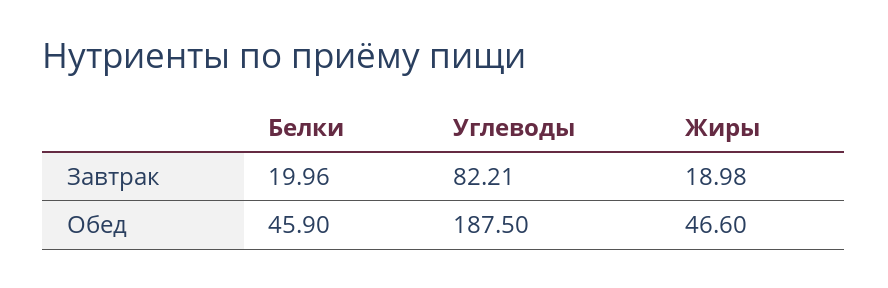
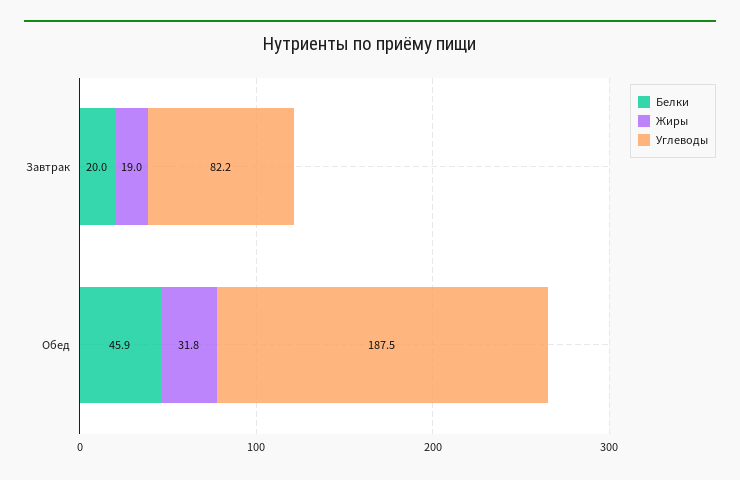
Жиры, Обед: 46.6 -> 31.8

